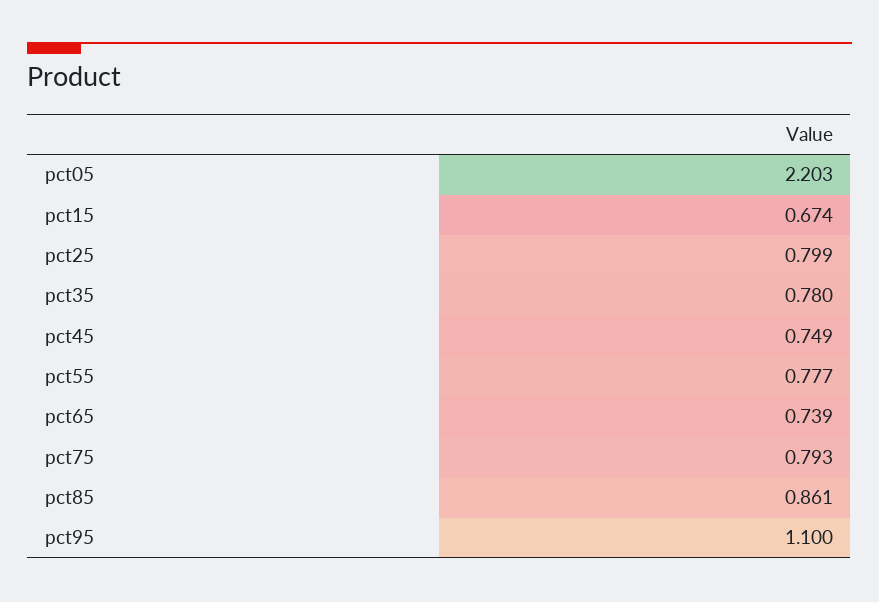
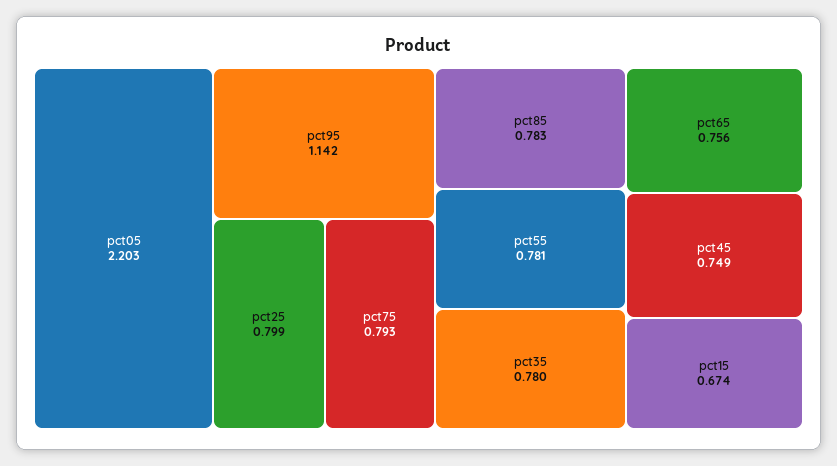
pct55: 0.777 -> 0.781
pct65: 0.739 -> 0.756
pct85: 0.861 -> 0.783
pct95: 1.1 -> 1.142

